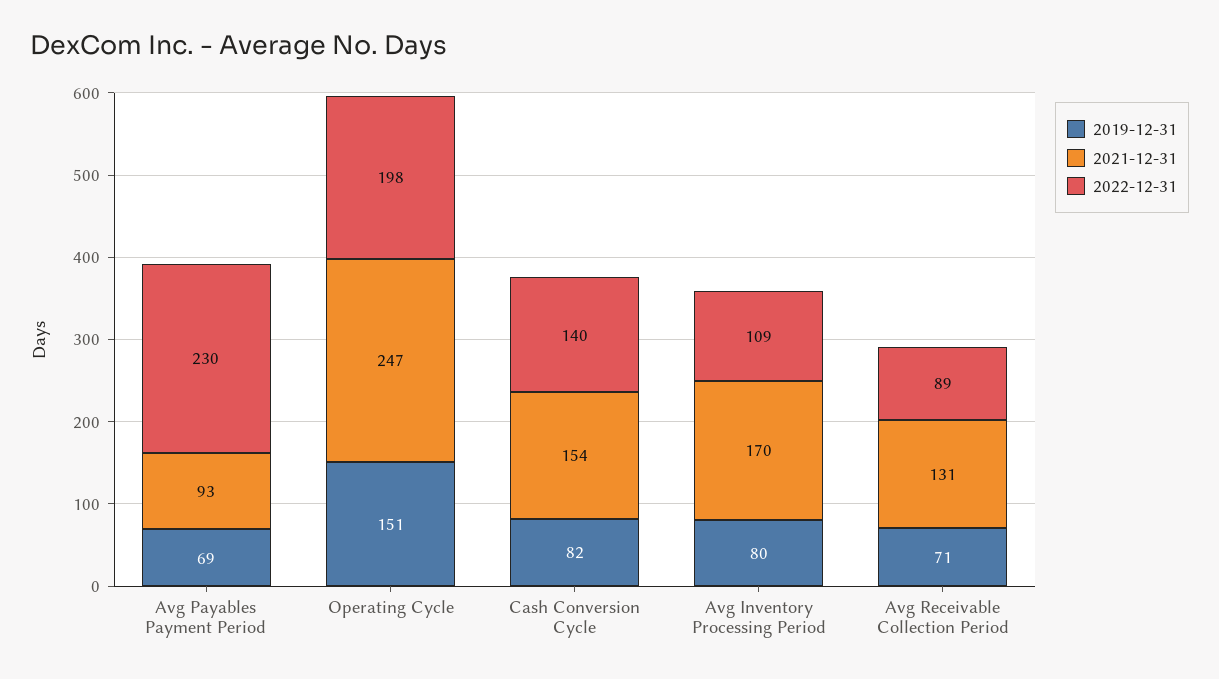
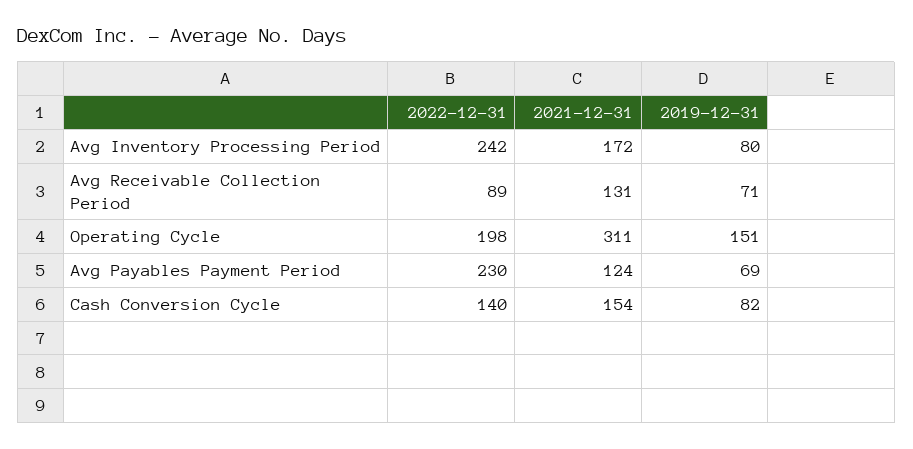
2021-12-31, Avg Payables Payment Period: 93 -> 124
2021-12-31, Operating Cycle: 247 -> 311
2021-12-31, Avg Inventory Processing Period: 170 -> 172
2022-12-31, Avg Inventory Processing Period: 109 -> 242

